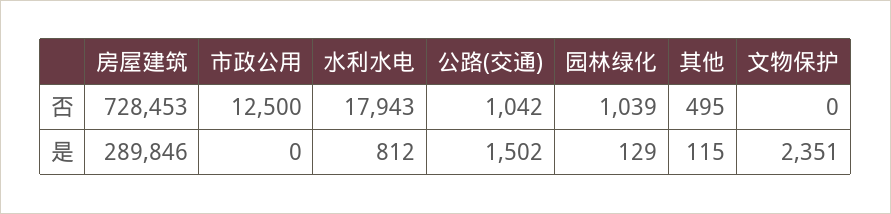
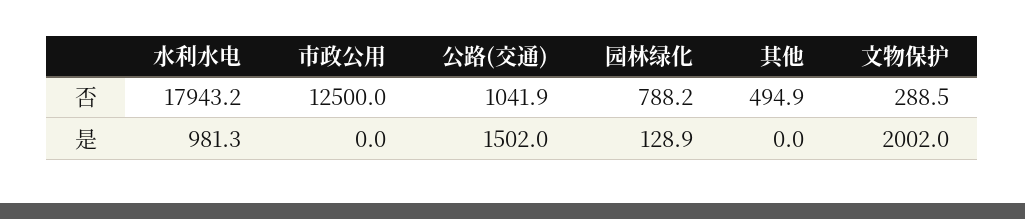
房屋建筑, 否: 728453 -> none
园林绿化, 否: 1039 -> 788.2
文物保护, 否: 0 -> 288.5
房屋建筑, 是: 289846 -> none
水利水电, 是: 812 -> 981.3
其他, 是: 115 -> 0
文物保护, 是: 2351 -> 2002

